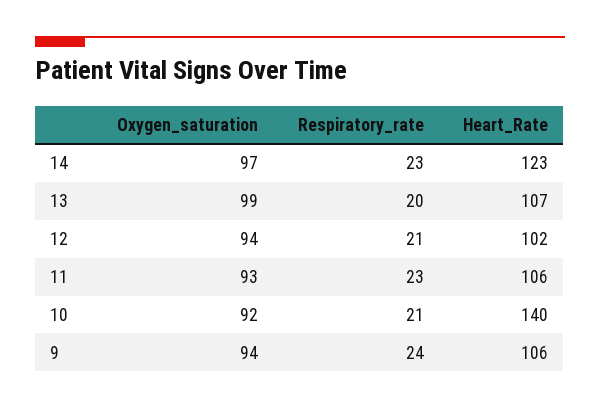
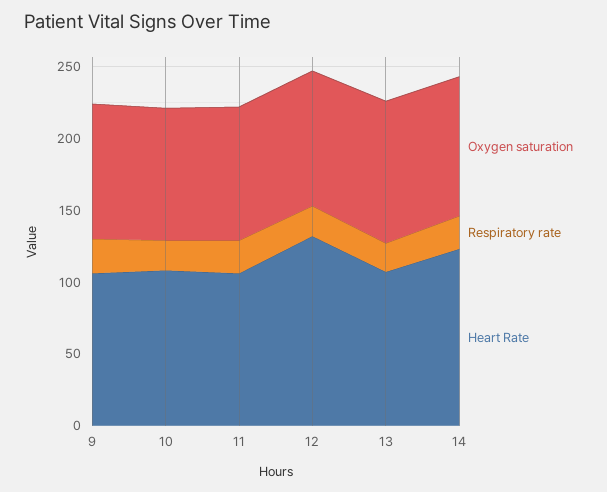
Heart_Rate, 12: 102 -> 130
Heart_Rate, 10: 140 -> 110

